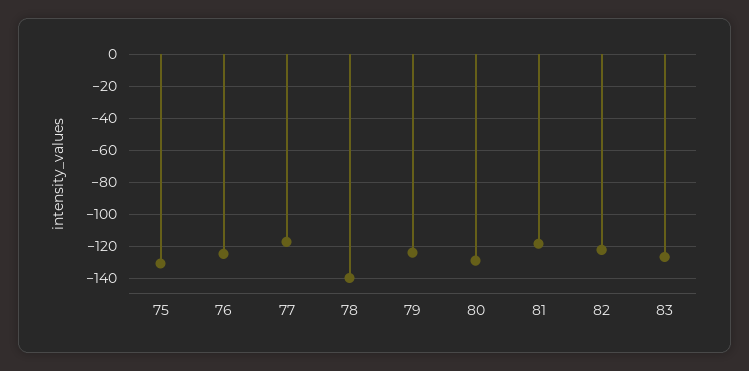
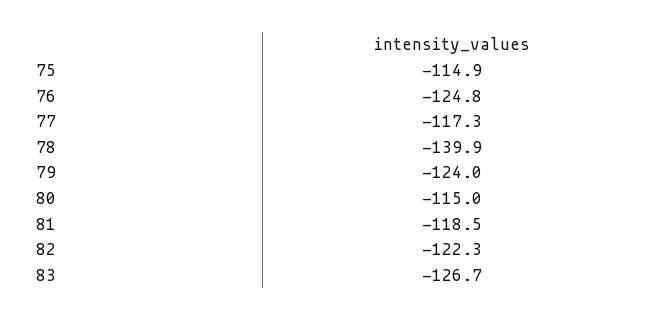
75: -130 -> -114.9
80: -130 -> -115

